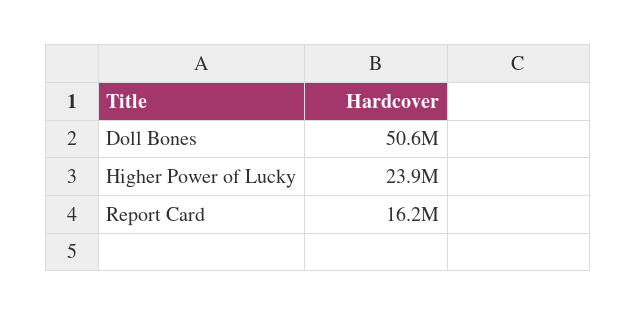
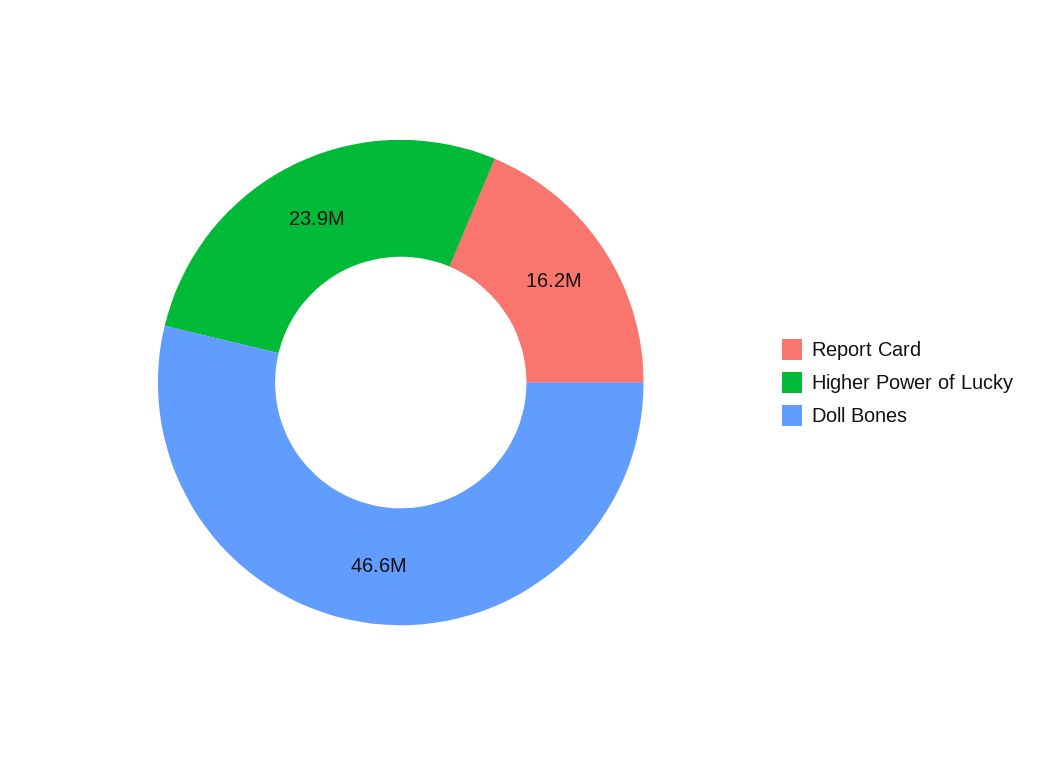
Doll Bones: 50600000 -> 46600000

